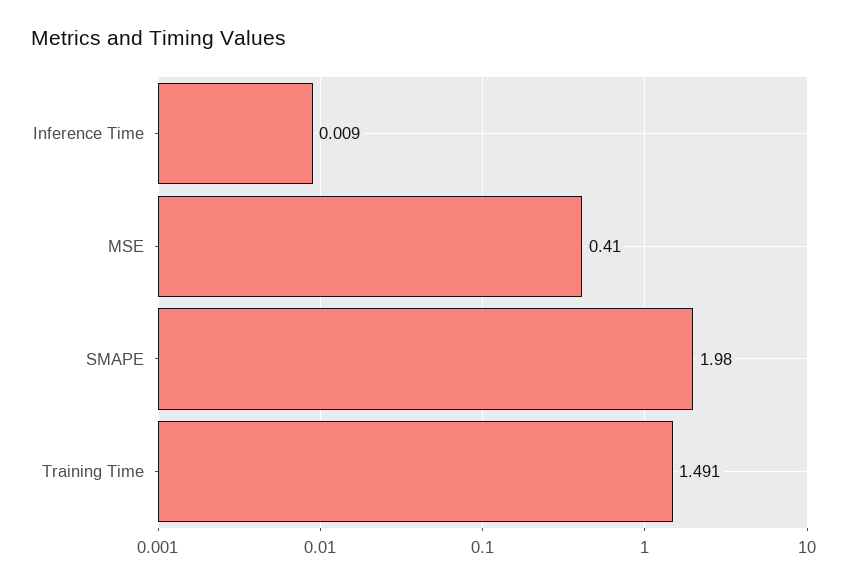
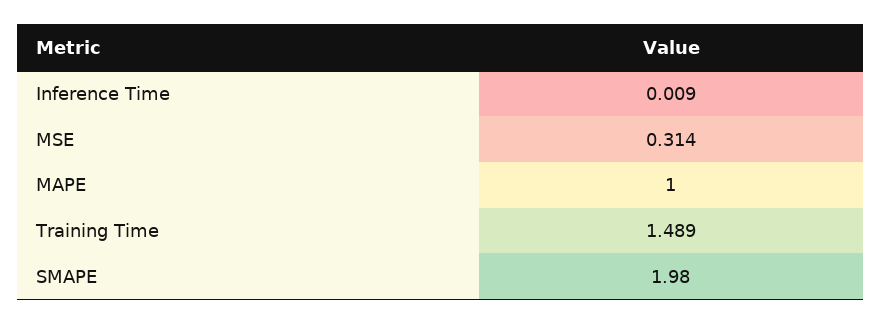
MSE: 0.41 -> 0.314
Training Time: 1.491 -> 1.489
MAPE: none -> 1

